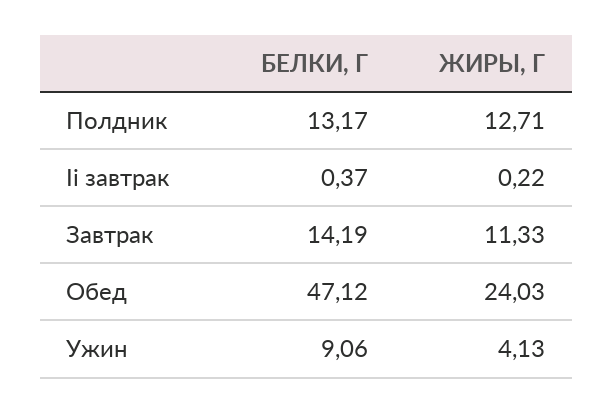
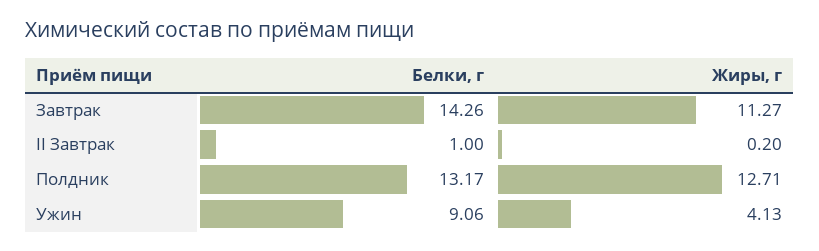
БЕЛКИ, Г, Ii завтрак: 0.37 -> 1
ЖИРЫ, Г, Ii завтрак: 0.22 -> 0.2
БЕЛКИ, Г, Завтрак: 14.19 -> 14.26
ЖИРЫ, Г, Завтрак: 11.33 -> 11.27
БЕЛКИ, Г, Обед: 47.12 -> none
ЖИРЫ, Г, Обед: 24.03 -> none

